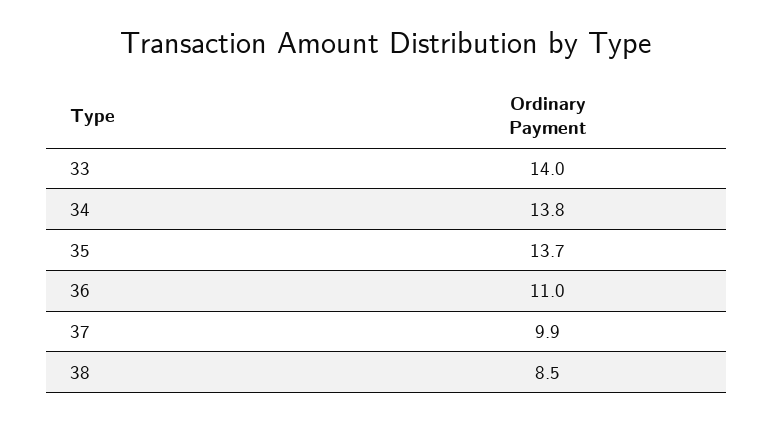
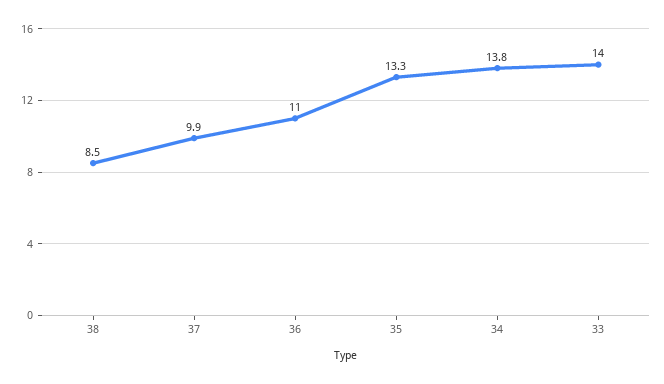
35: 13.7 -> 13.3

